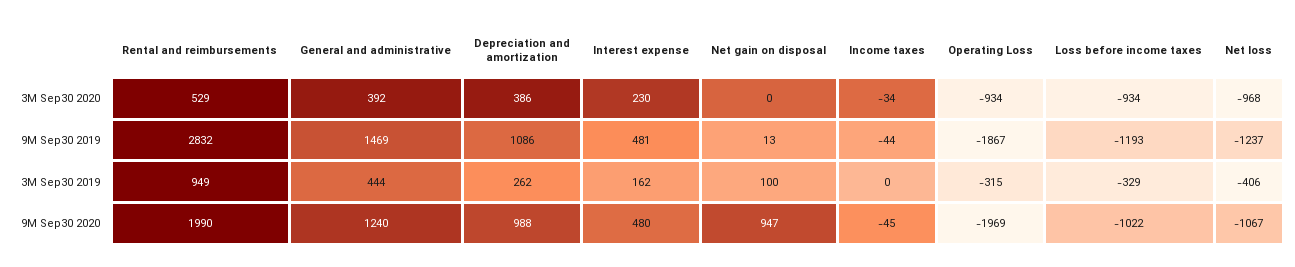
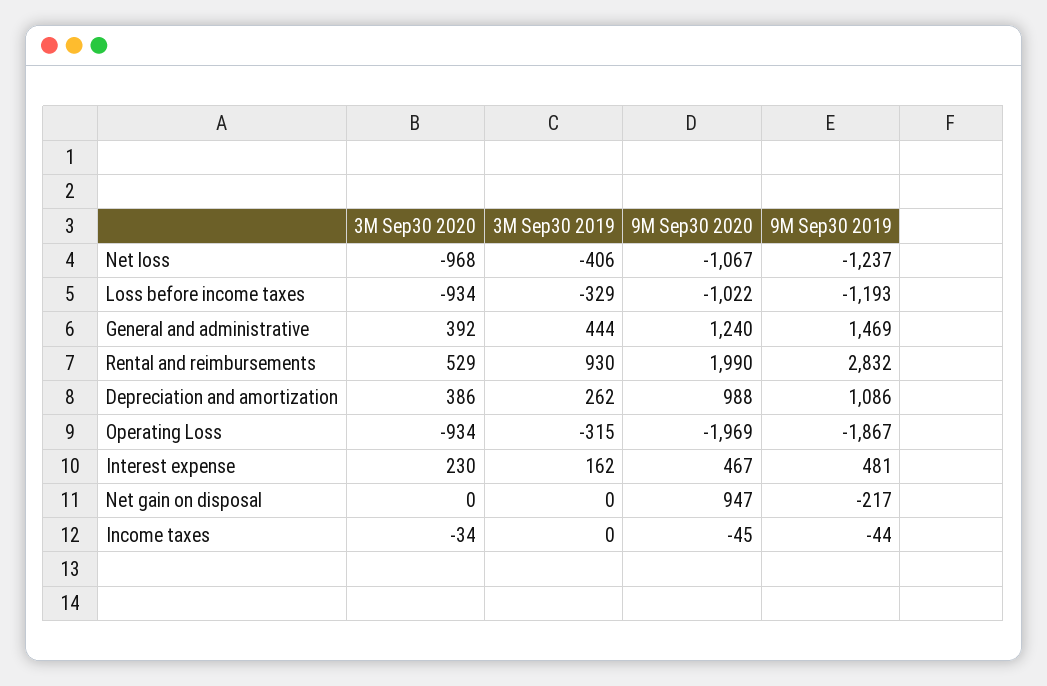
Net gain on disposal, 9M Sep30 2019: 13 -> -217
Rental and reimbursements, 3M Sep30 2019: 949 -> 930
Net gain on disposal, 3M Sep30 2019: 100 -> 0
Interest expense, 9M Sep30 2020: 480 -> 467

